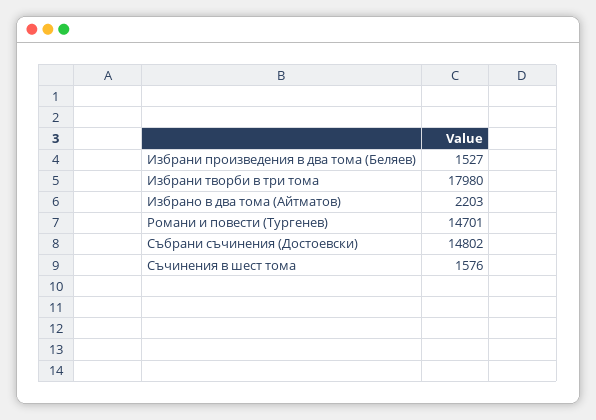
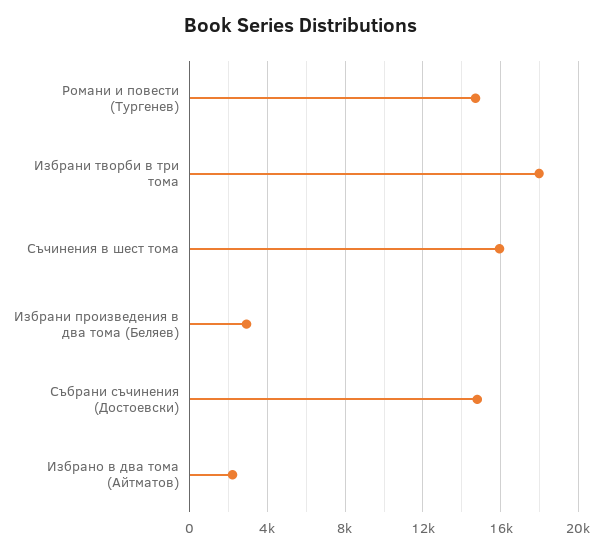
Избрани произведения в два тома (Беляев): 1527 -> 3000
Съчинения в шест тома: 1576 -> 16000

